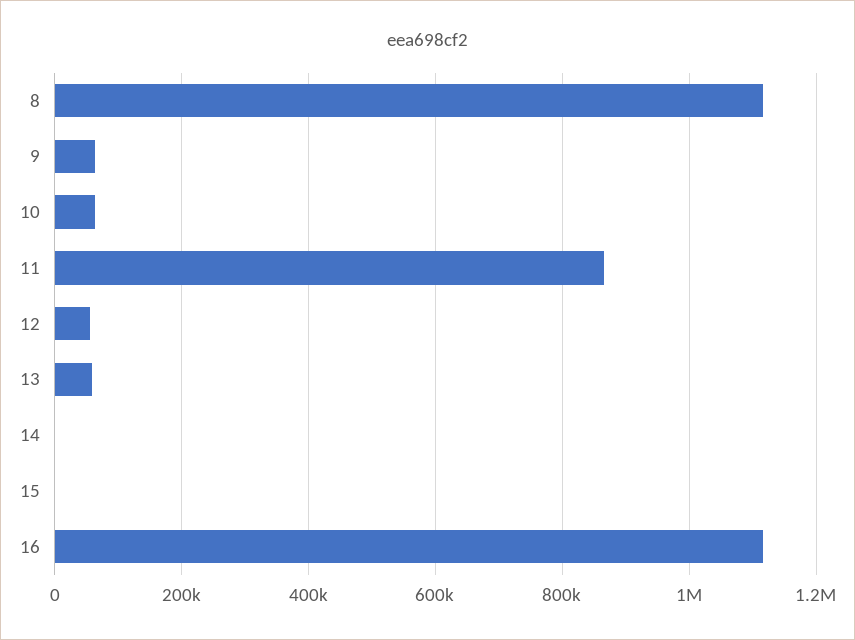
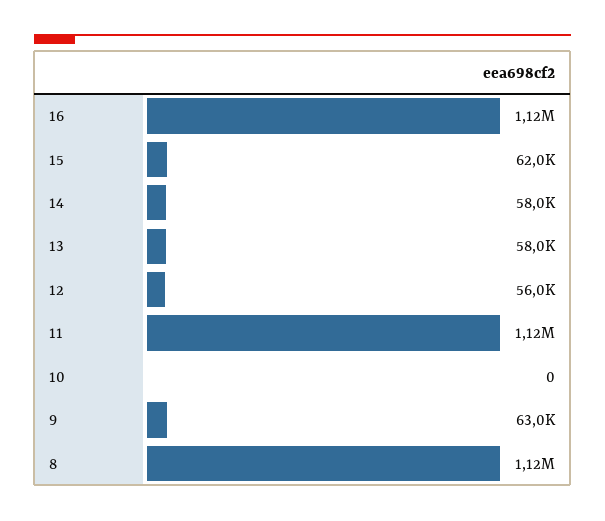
10: 60000 -> 0
11: 860000 -> 1120000
14: 0 -> 58000
15: 0 -> 62000

